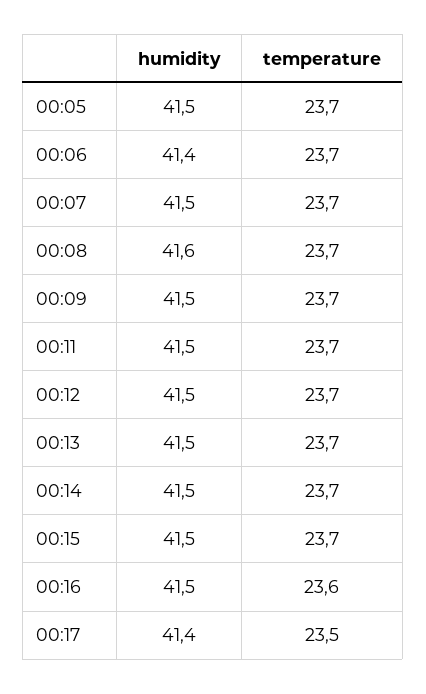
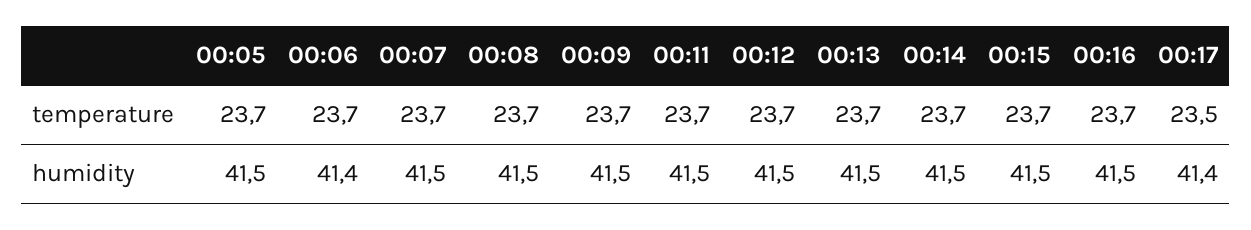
humidity, 00:08: 41.6 -> 41.5
temperature, 00:16: 23.6 -> 23.7

